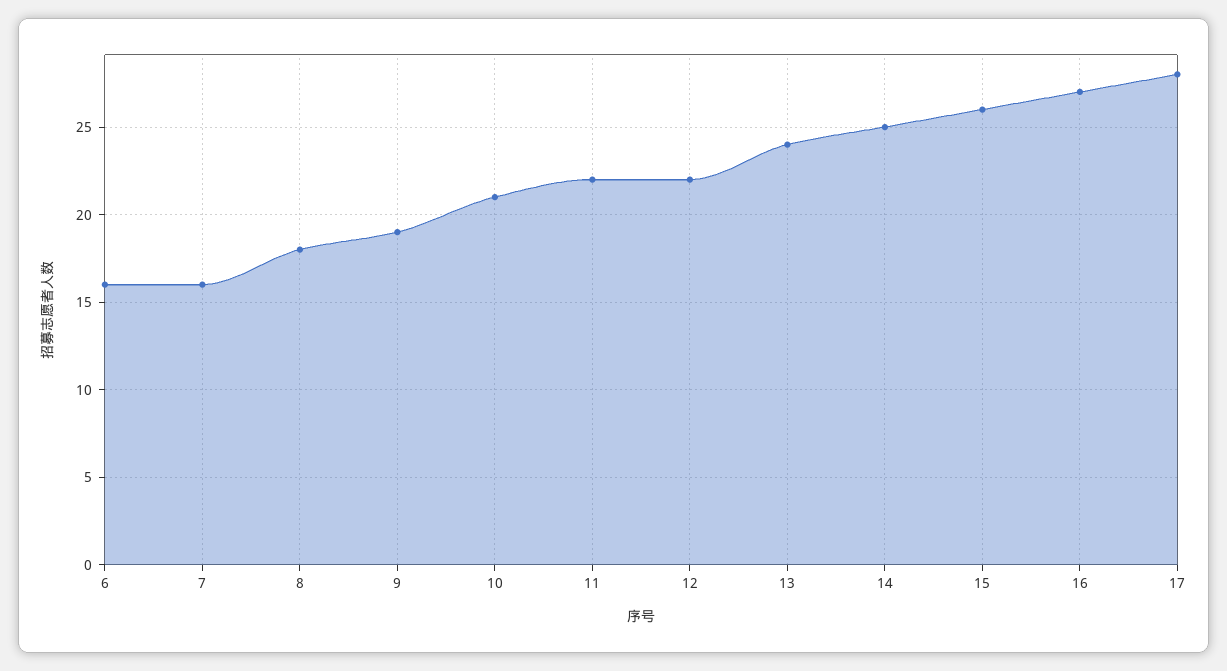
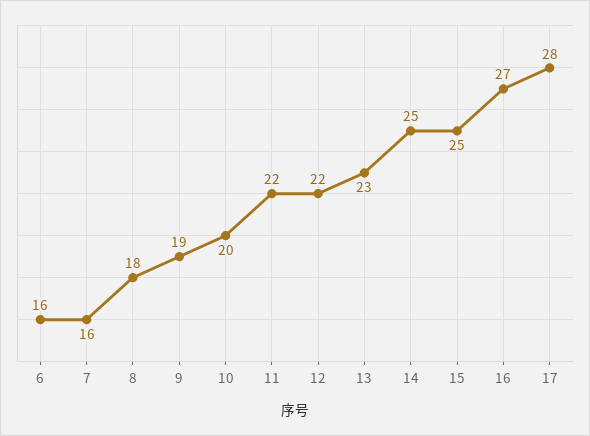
10: 21 -> 20
13: 24 -> 23
15: 26 -> 25

